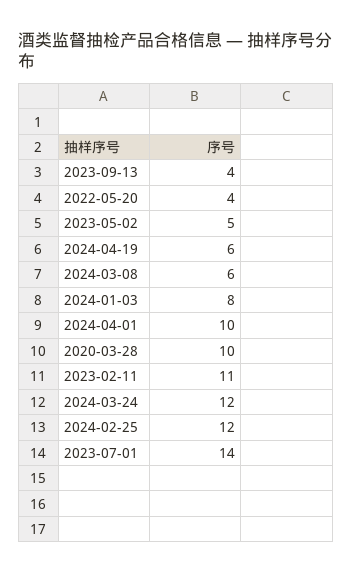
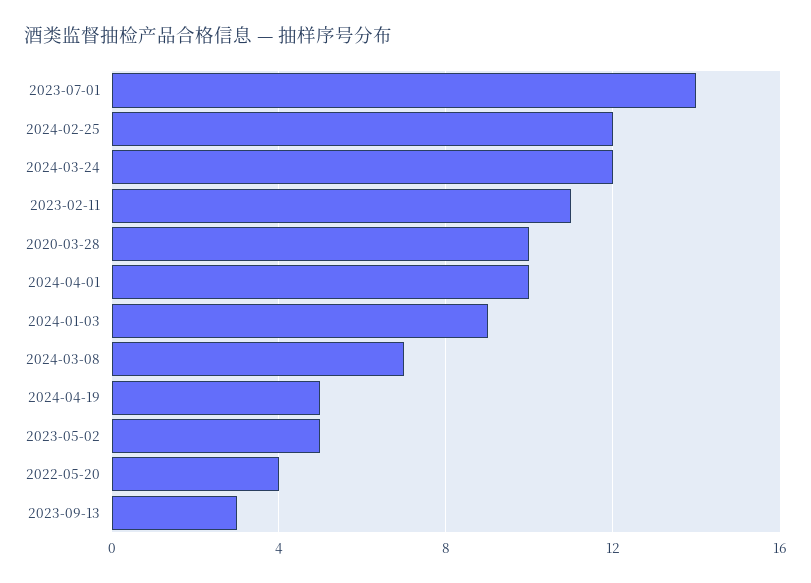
2023-09-13: 4 -> 3
2024-04-19: 6 -> 5
2024-03-08: 6 -> 7
2024-01-03: 8 -> 9

